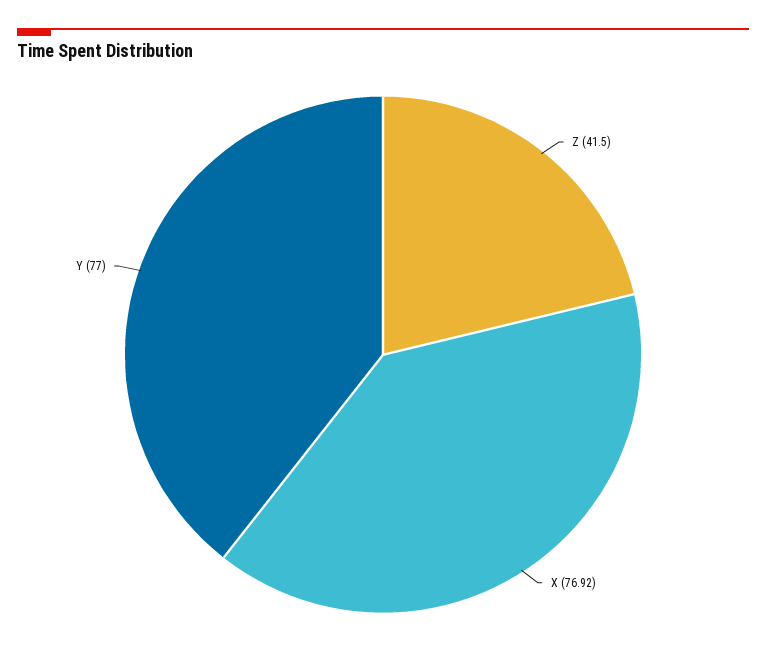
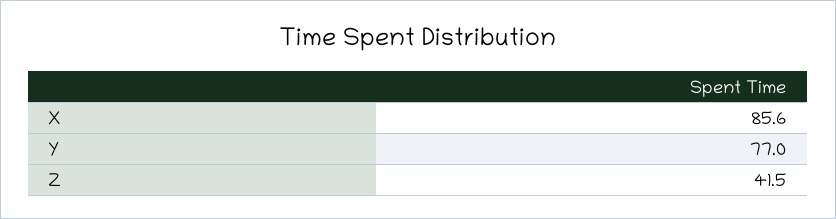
X: 76.92 -> 85.6

